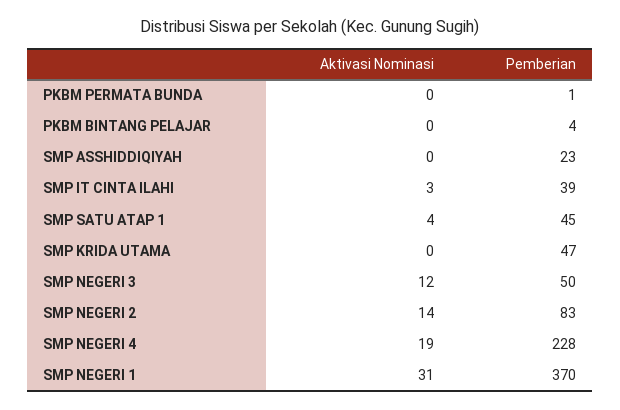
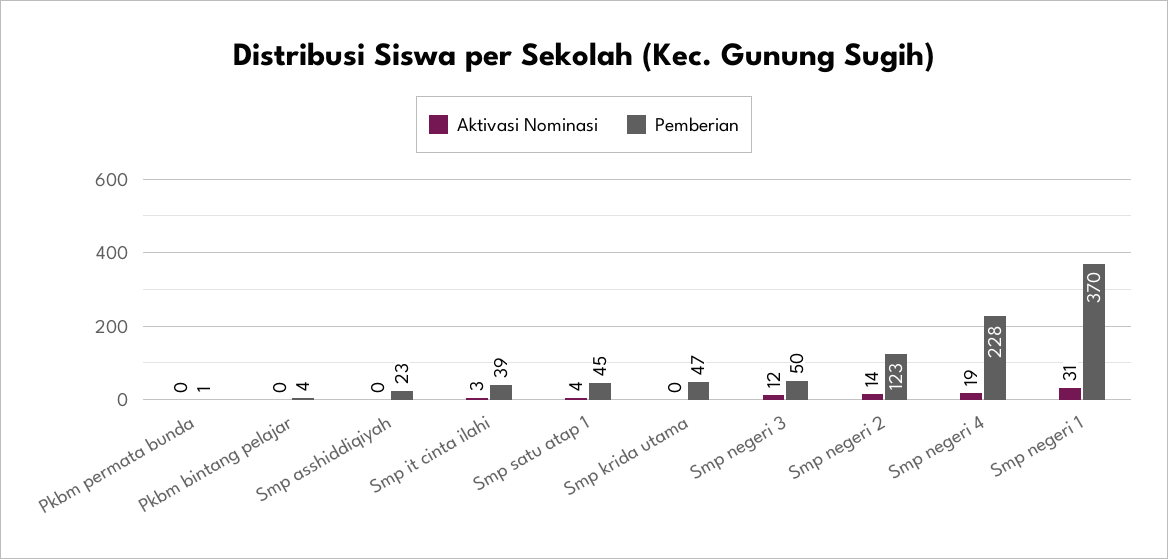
Pemberian, SMP NEGERI 2: 83 -> 123

